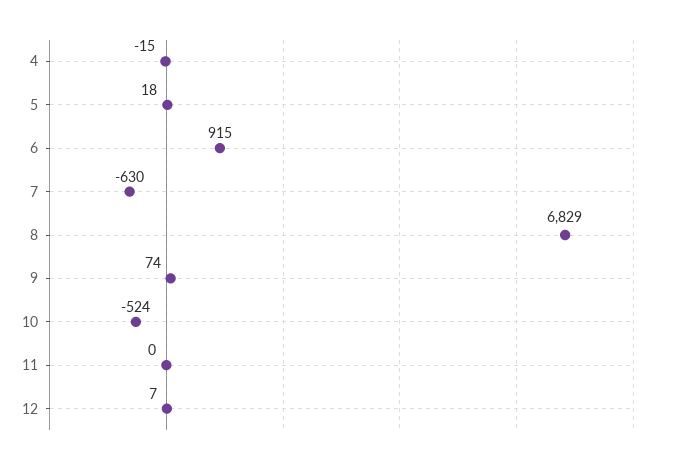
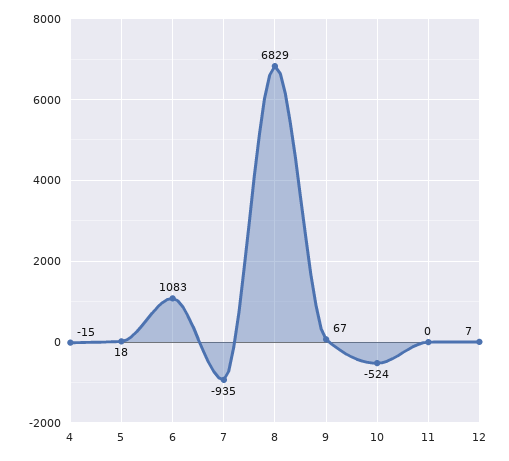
6: 915 -> 1083
7: -630 -> -935
9: 74 -> 67

